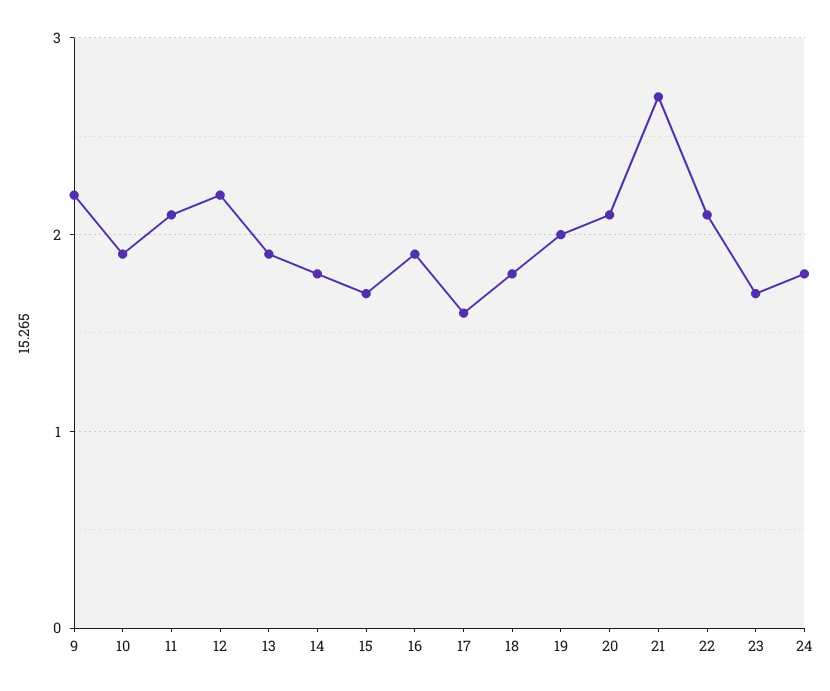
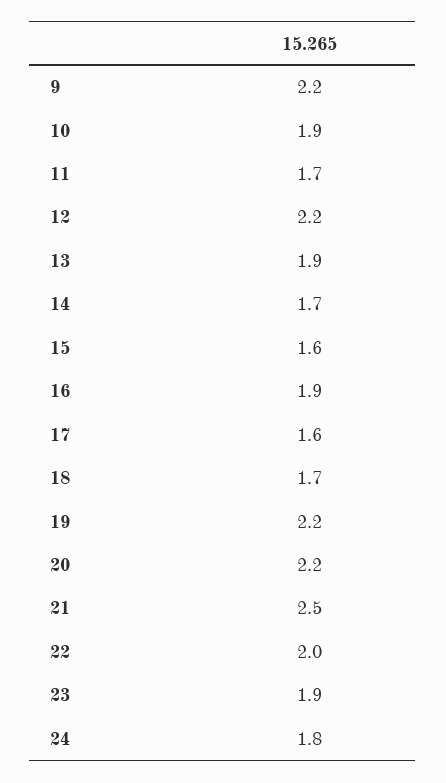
11: 2.1 -> 1.7
14: 1.8 -> 1.7
15: 1.7 -> 1.6
18: 1.8 -> 1.7
19: 2 -> 2.2
20: 2.1 -> 2.2
21: 2.7 -> 2.5
22: 2.1 -> 2
23: 1.7 -> 1.9

